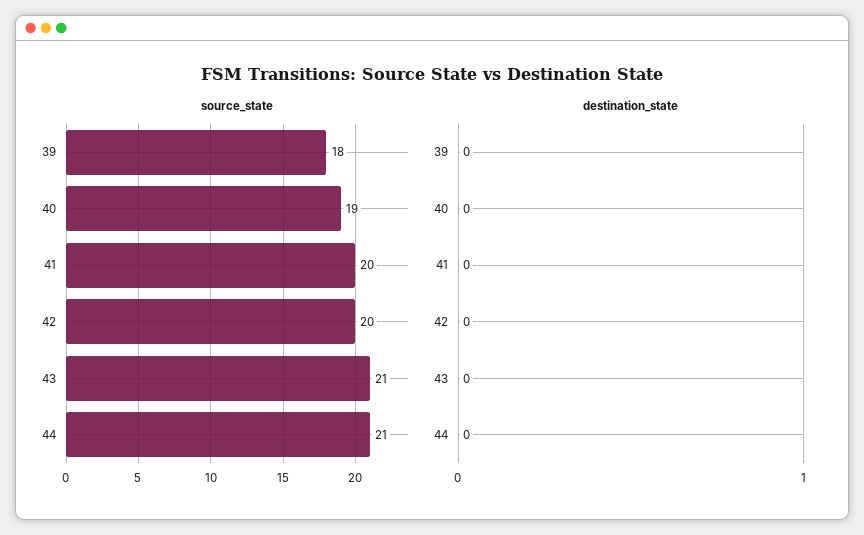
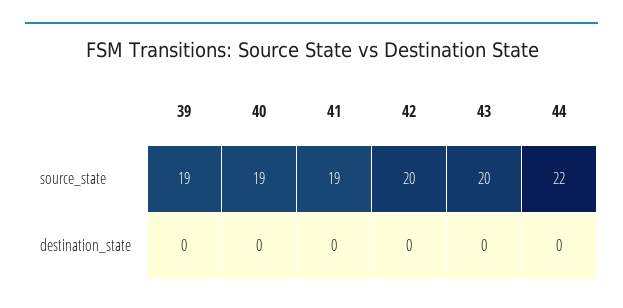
source_state, 39: 18 -> 19
source_state, 41: 20 -> 19
source_state, 43: 21 -> 20
source_state, 44: 21 -> 22

